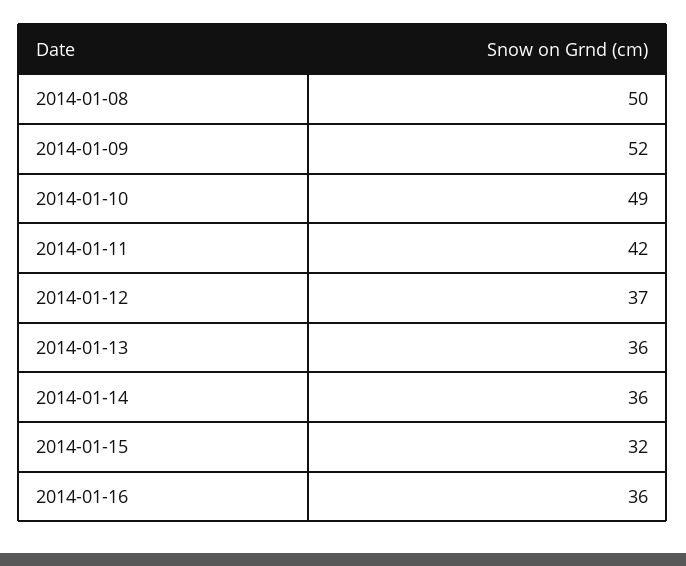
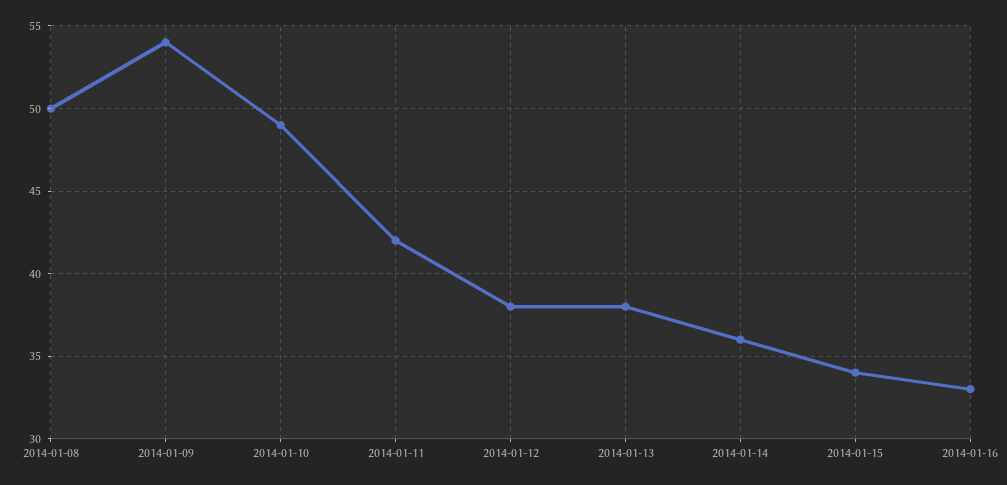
2014-01-09: 52 -> 54
2014-01-12: 37 -> 38
2014-01-13: 36 -> 38
2014-01-15: 32 -> 34
2014-01-16: 36 -> 33

